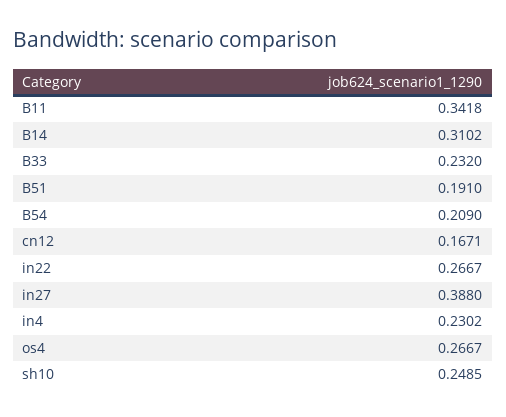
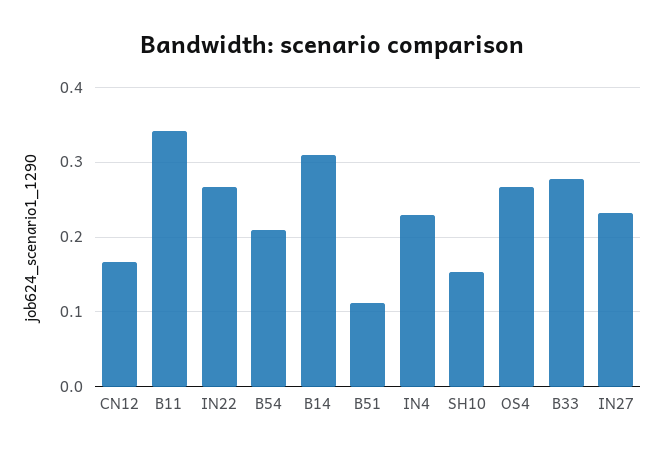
B33: 0.232 -> 0.28
B51: 0.191 -> 0.11
in27: 0.388 -> 0.23
sh10: 0.2485 -> 0.15

